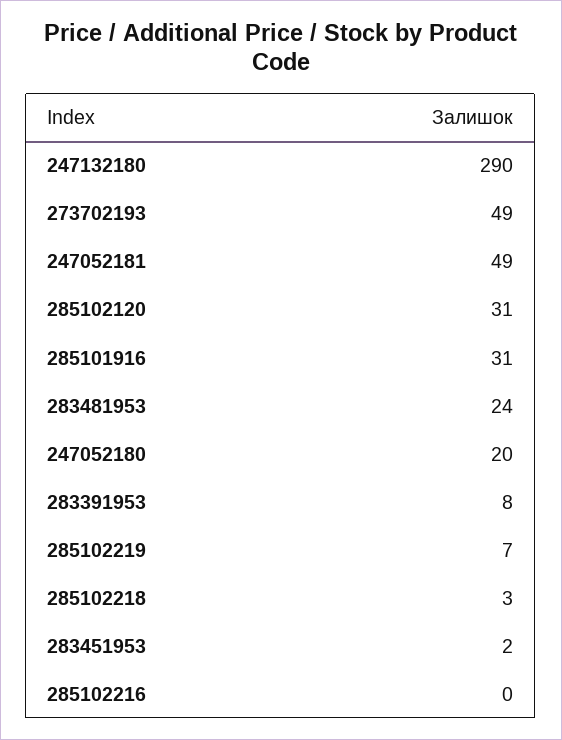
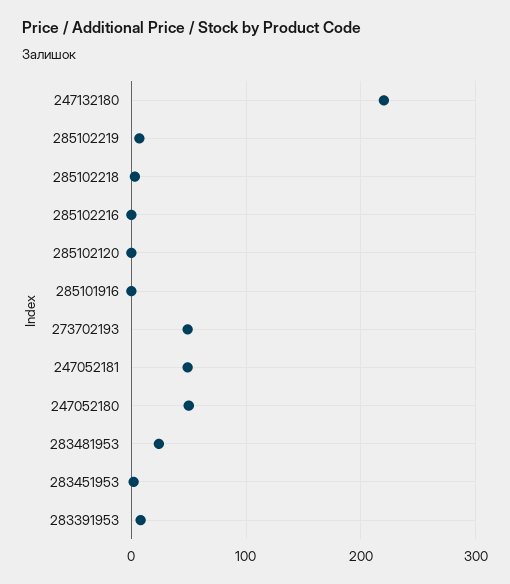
247132180: 290 -> 220
285102120: 31 -> 0
285101916: 31 -> 0
247052180: 20 -> 50

